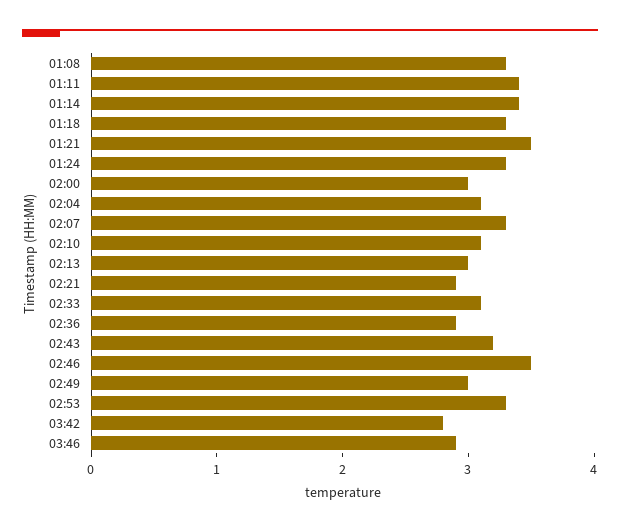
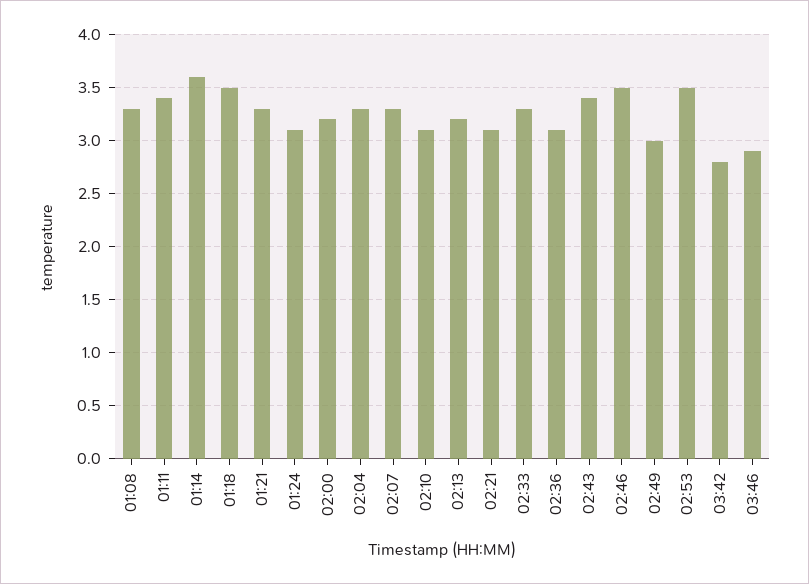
01:14: 3.4 -> 3.6
01:18: 3.3 -> 3.5
01:21: 3.5 -> 3.3
01:24: 3.3 -> 3.1
02:00: 3 -> 3.2
02:04: 3.1 -> 3.3
02:13: 3 -> 3.2
02:21: 2.9 -> 3.1
02:33: 3.1 -> 3.3
02:36: 2.9 -> 3.1
02:43: 3.2 -> 3.4
02:53: 3.3 -> 3.5

